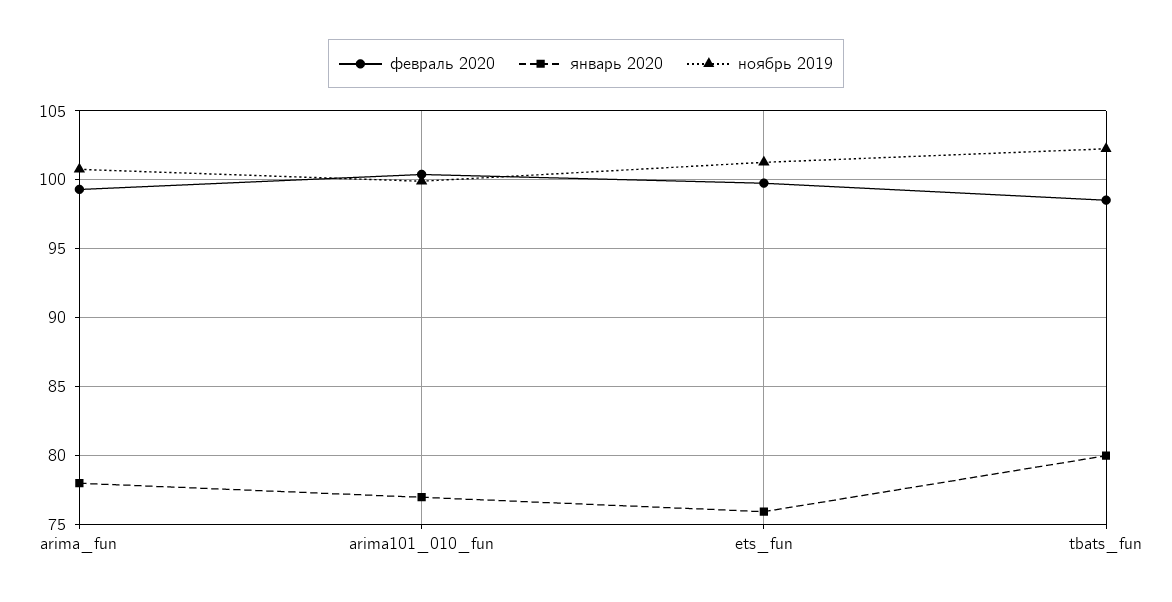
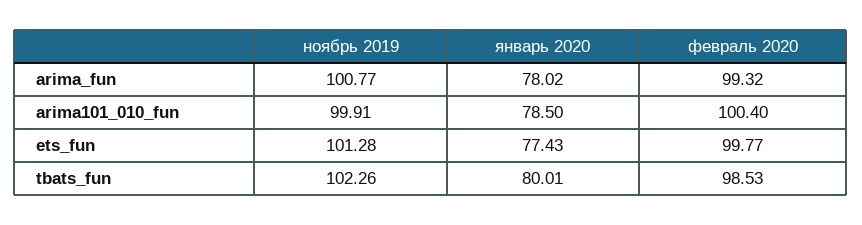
январь 2020, arima101_010_fun: 77 -> 78.5
январь 2020, ets_fun: 76 -> 77.43

